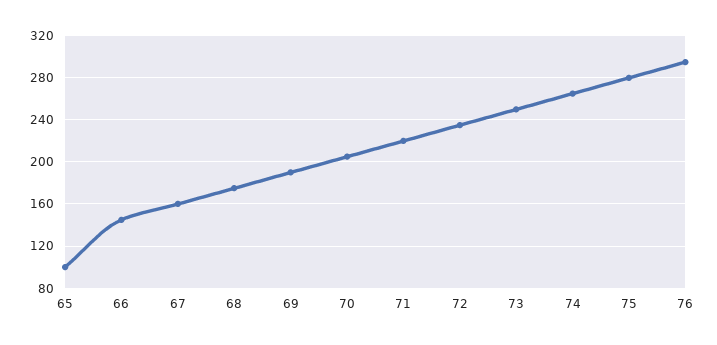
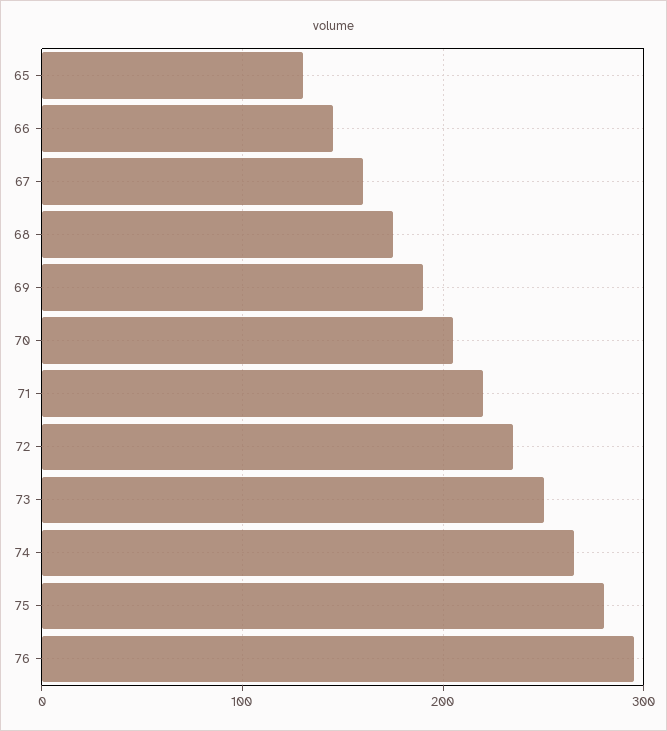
65: 100 -> 130

